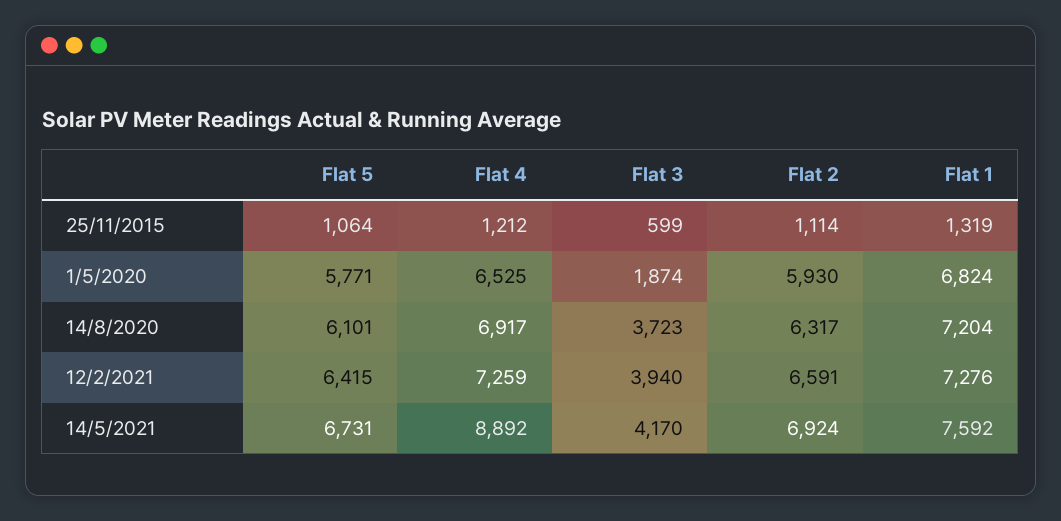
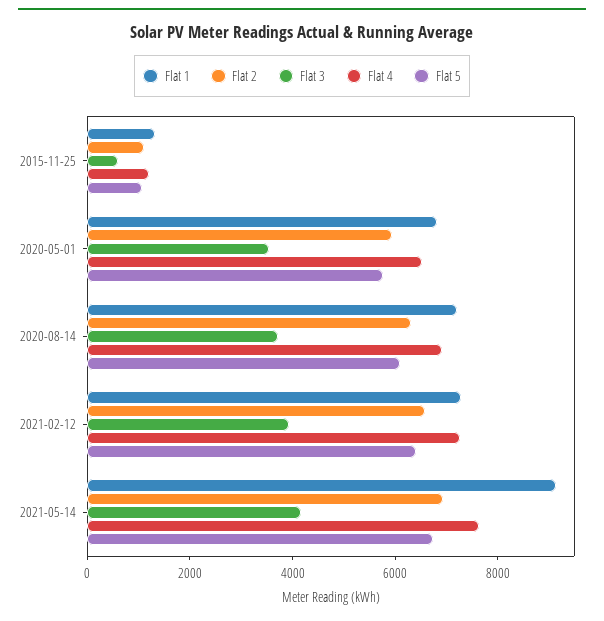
Flat 3, 1/5/2020: 1874 -> 3500
Flat 4, 14/5/2021: 8892 -> 7500
Flat 1, 14/5/2021: 7592 -> 9000

